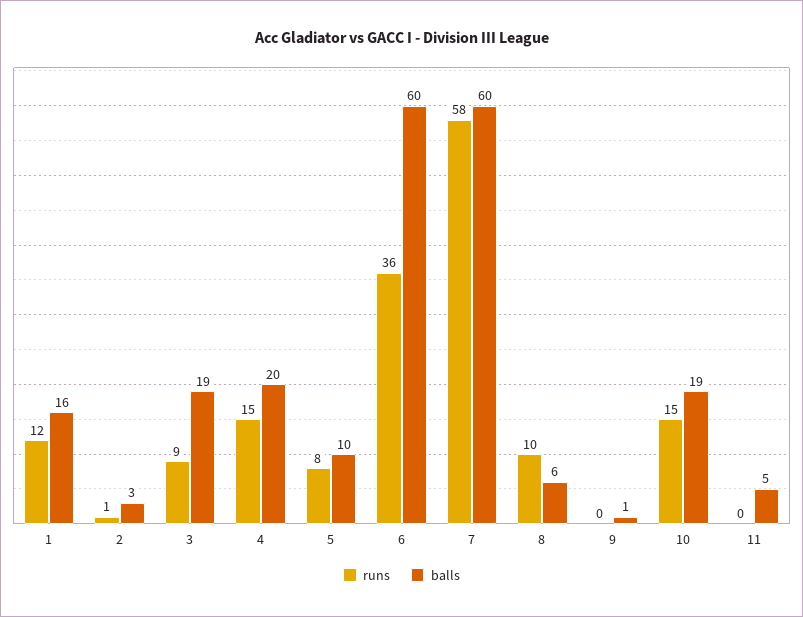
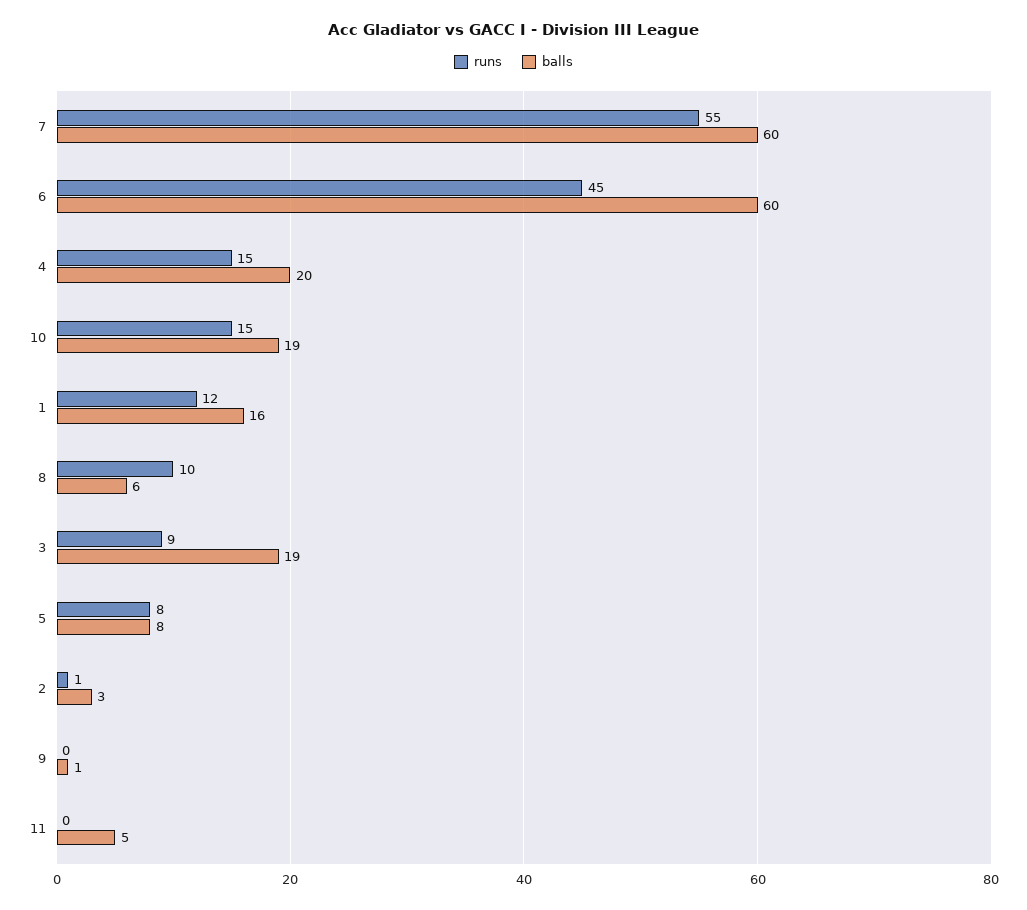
balls, 5: 10 -> 8
runs, 6: 36 -> 45
runs, 7: 58 -> 55

